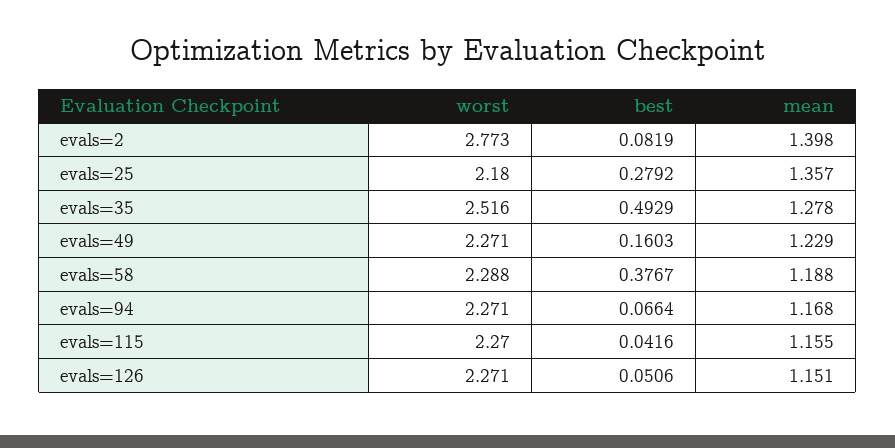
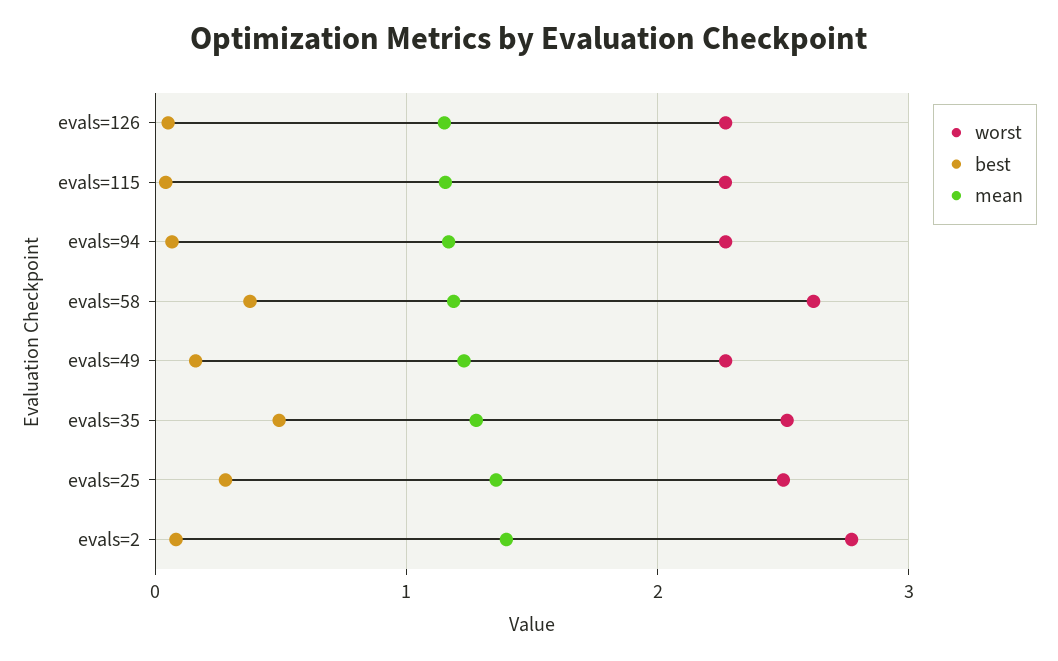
worst, evals=25: 2.18 -> 2.5
worst, evals=58: 2.288 -> 2.6

